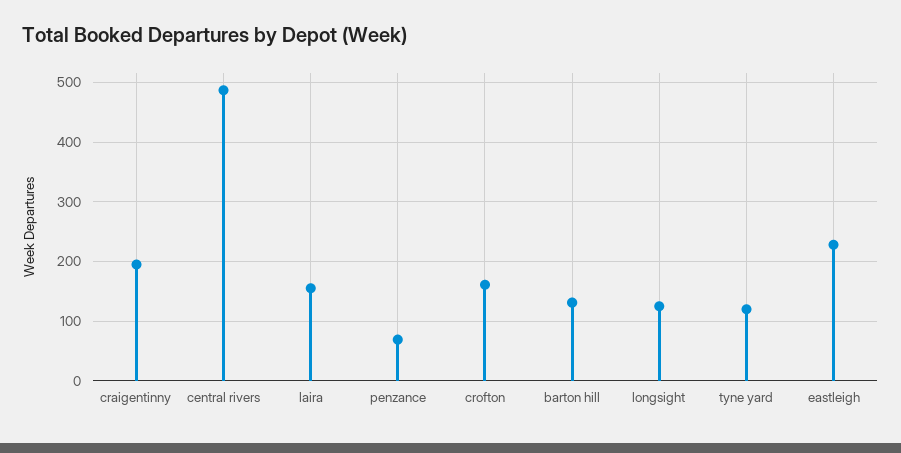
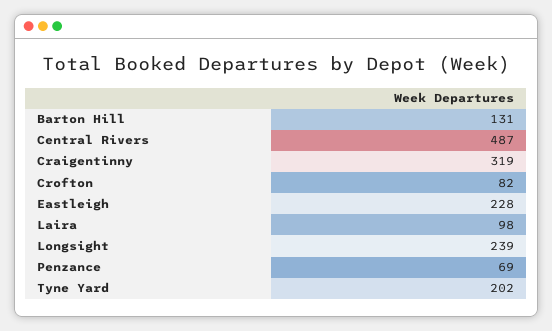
craigentinny: 200 -> 319
laira: 160 -> 98
crofton: 160 -> 82
longsight: 120 -> 239
tyne yard: 120 -> 202

